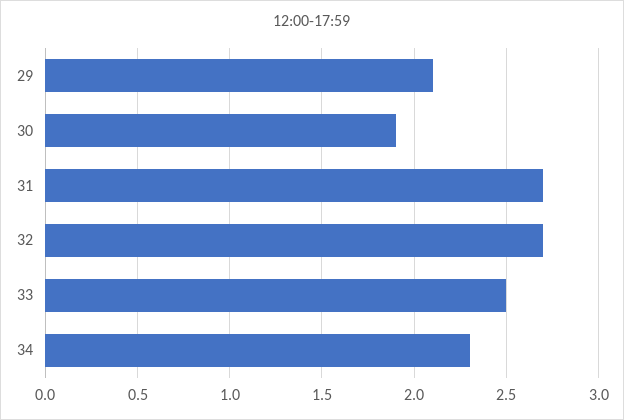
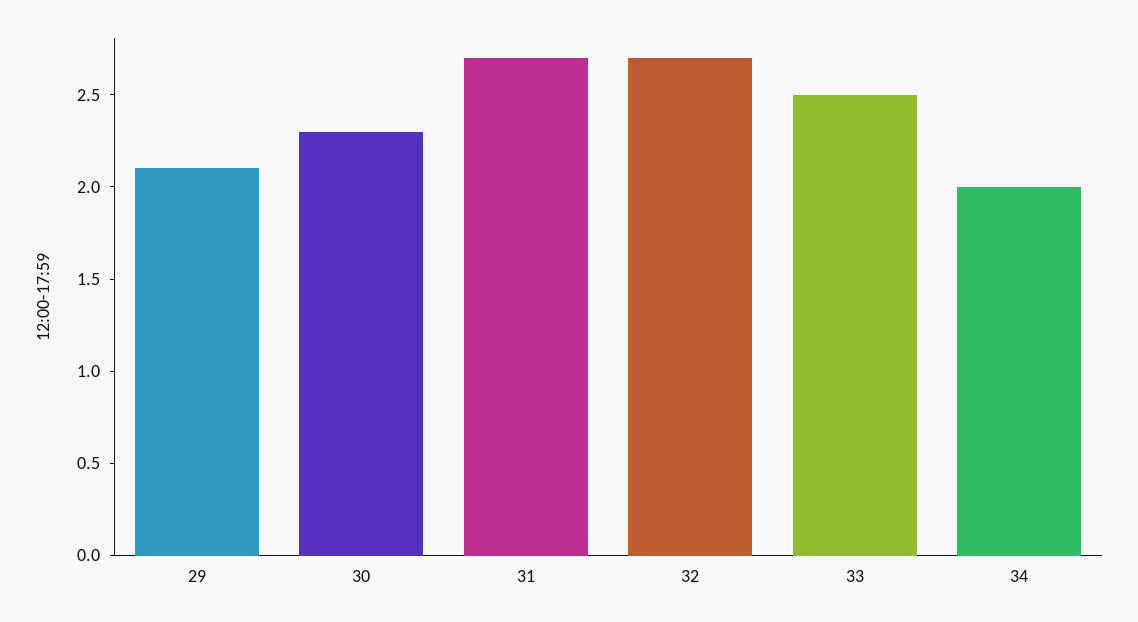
30: 1.9 -> 2.3
34: 2.3 -> 2

